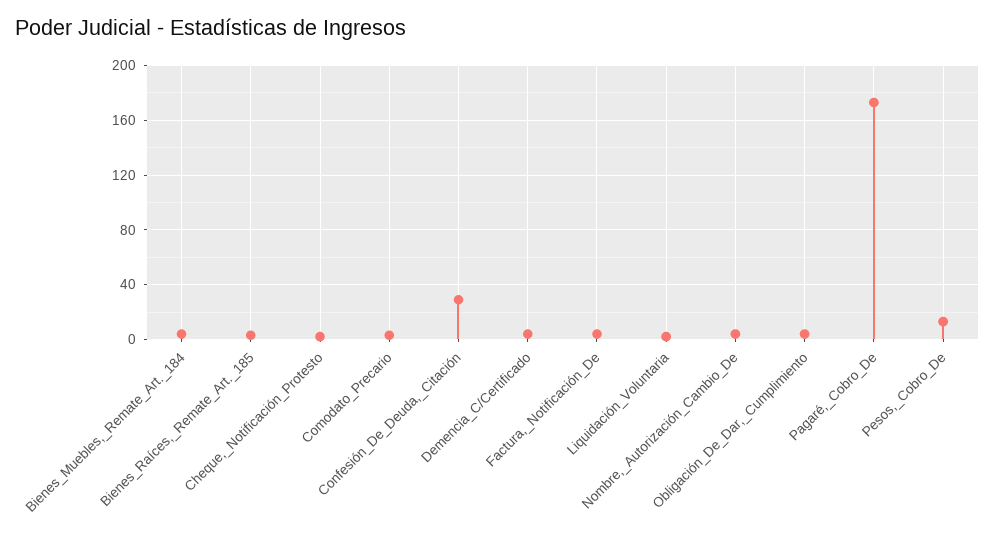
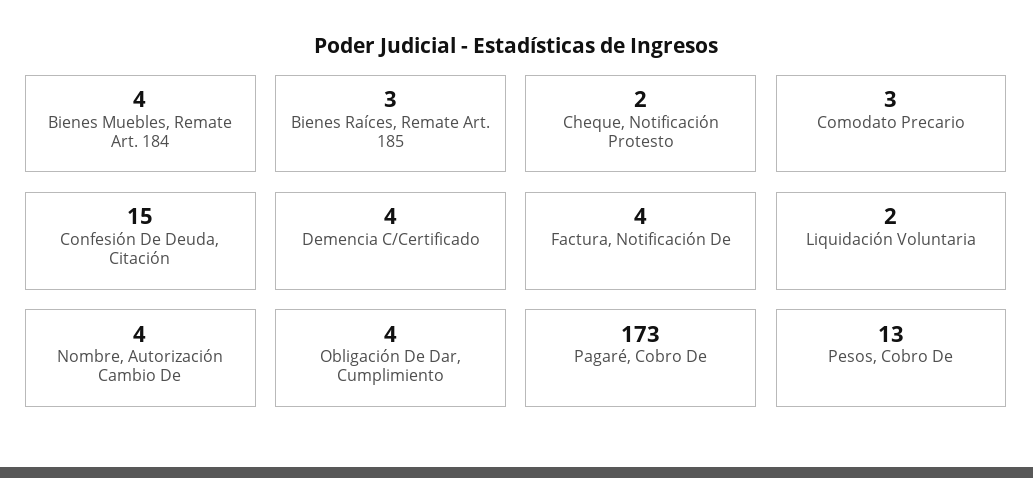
Confesión_De_Deuda,_Citación: 30 -> 15

